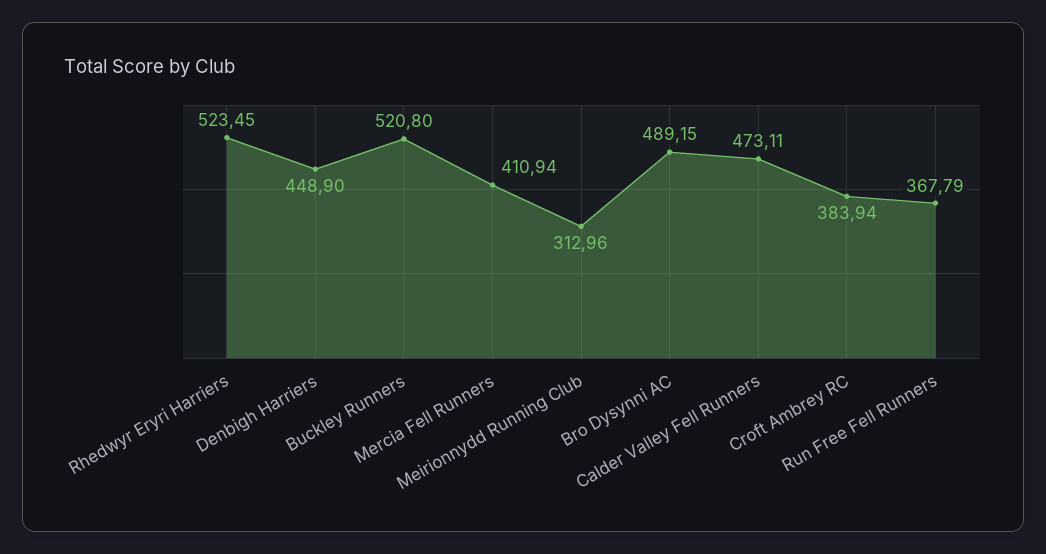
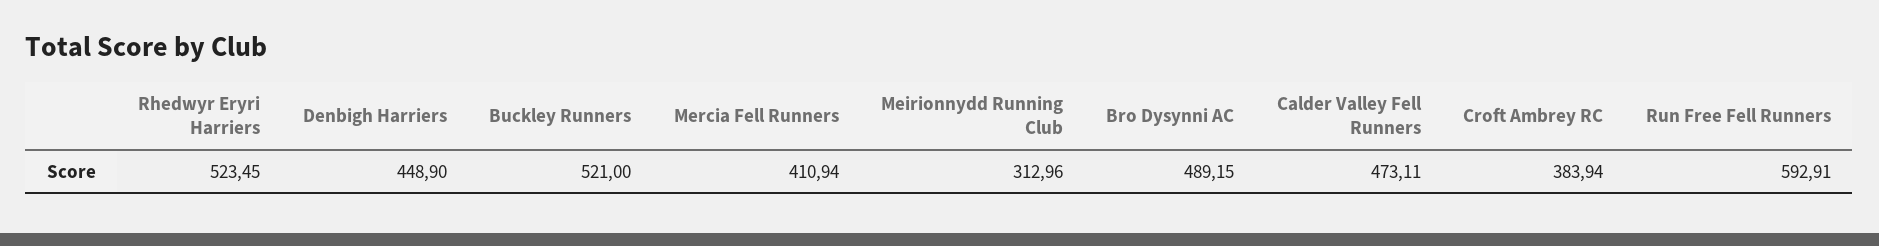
Buckley Runners: 520.8 -> 521
Run Free Fell Runners: 367.79 -> 592.91

